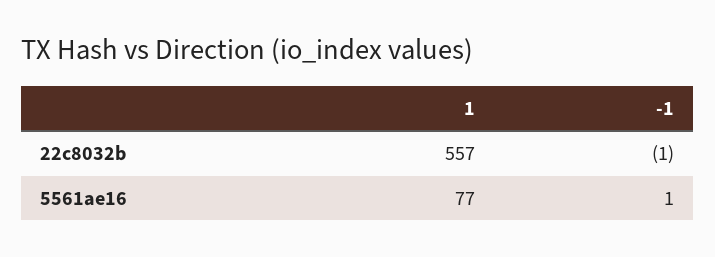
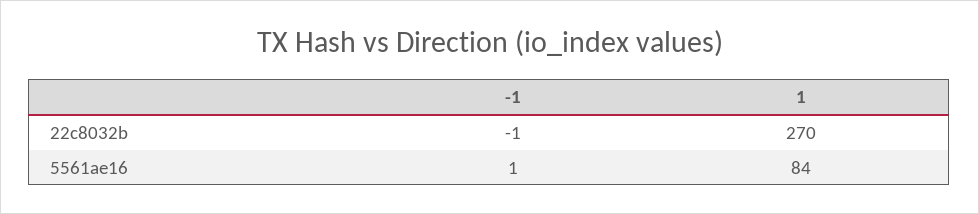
1, 22c8032b: 557 -> 270
1, 5561ae16: 77 -> 84

